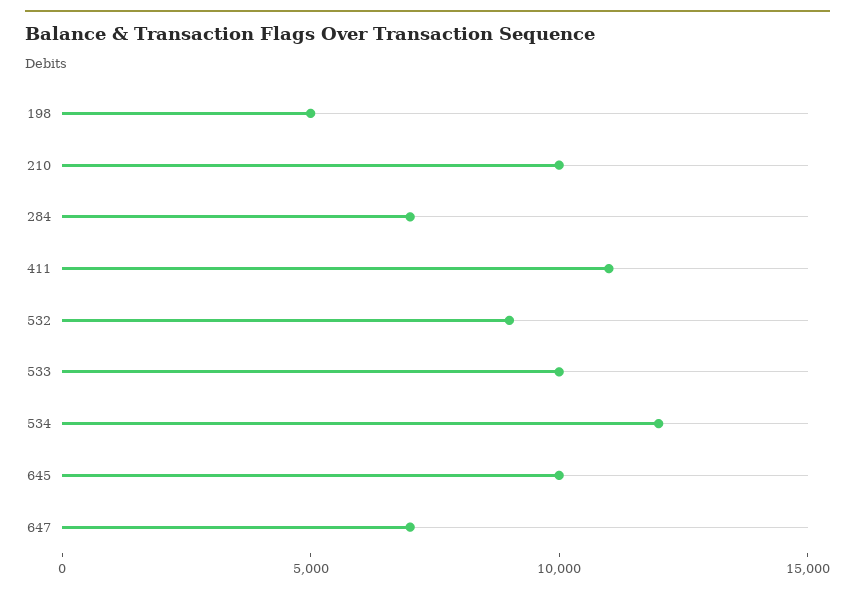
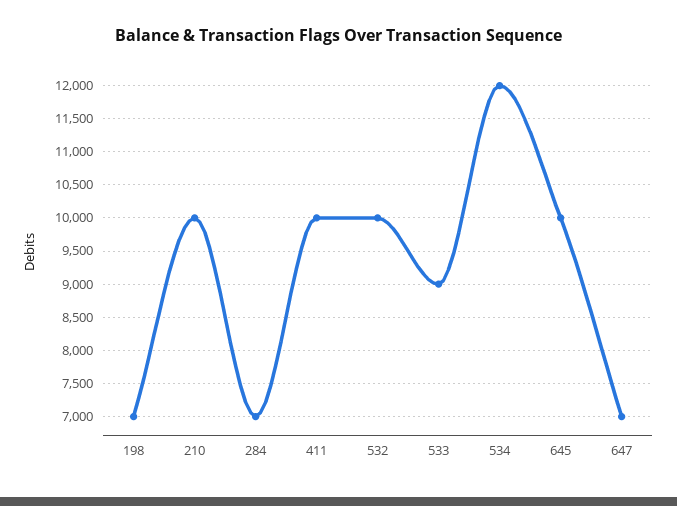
198: 5000 -> 7000
411: 11000 -> 10000
532: 9000 -> 10000
533: 10000 -> 9000

